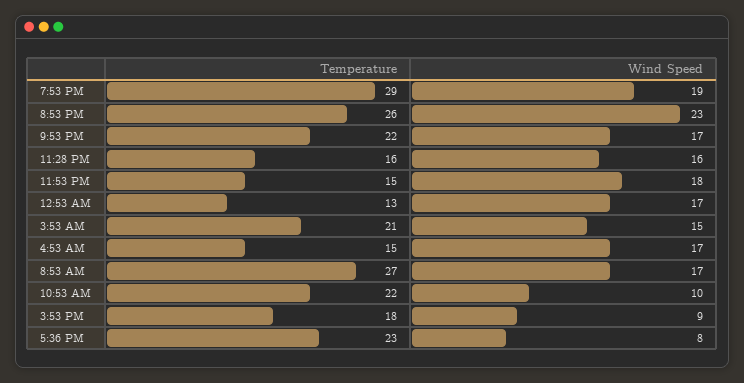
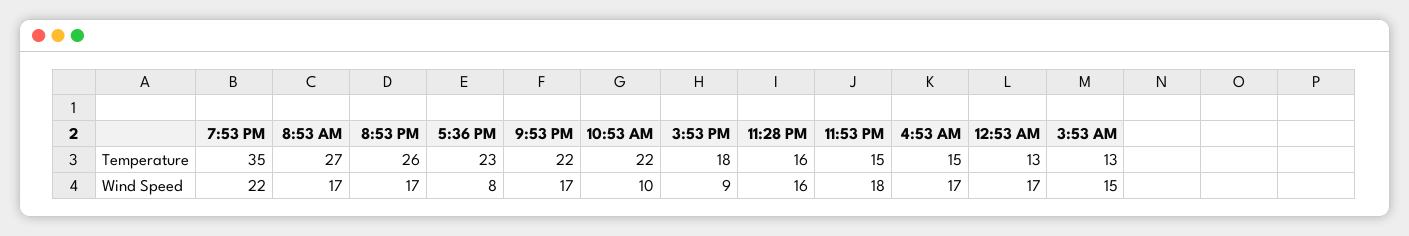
Temperature, 7:53 PM: 29 -> 35
Wind Speed, 7:53 PM: 19 -> 22
Wind Speed, 8:53 PM: 23 -> 17
Temperature, 3:53 AM: 21 -> 13

